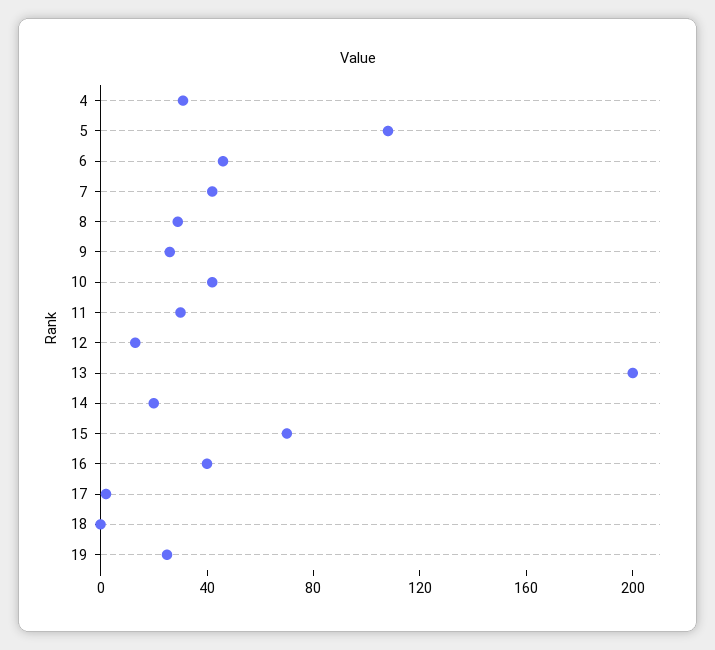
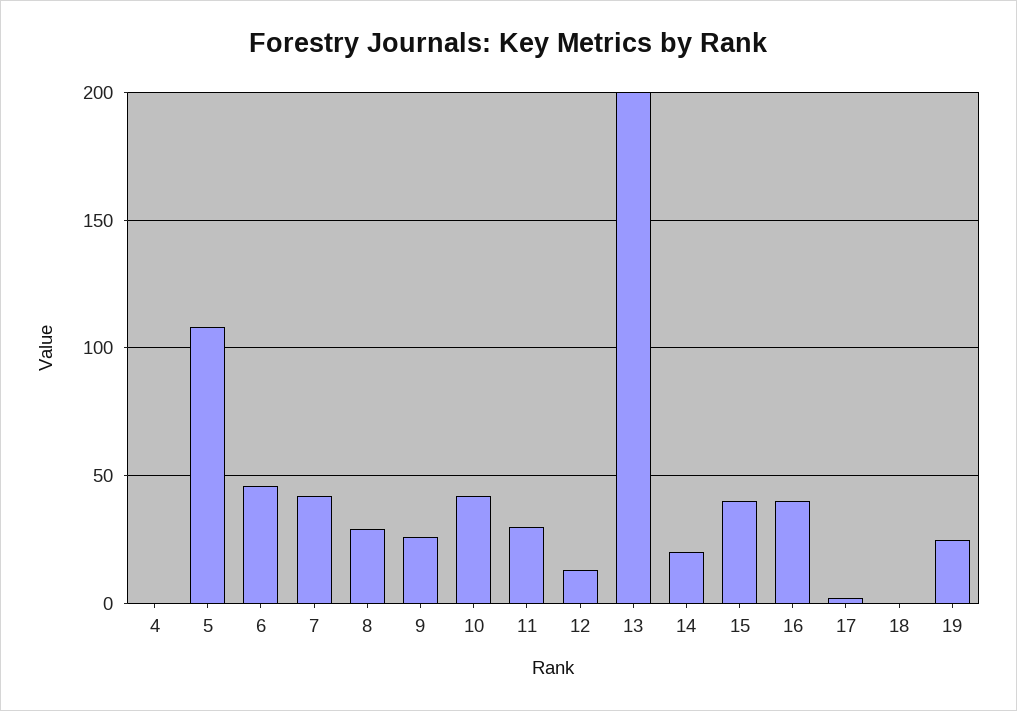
4: 30 -> 0
15: 70 -> 40

